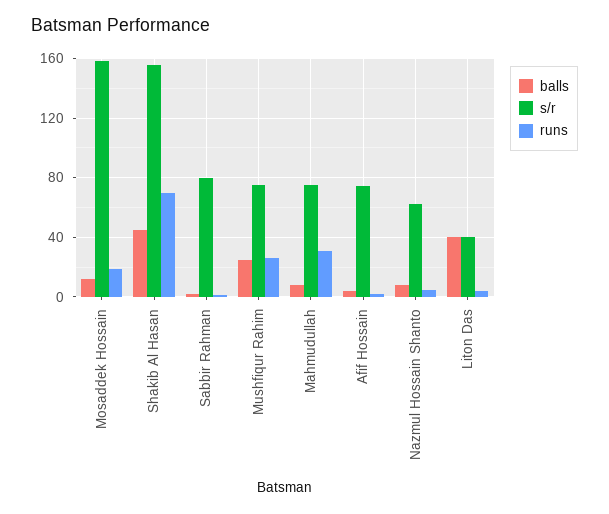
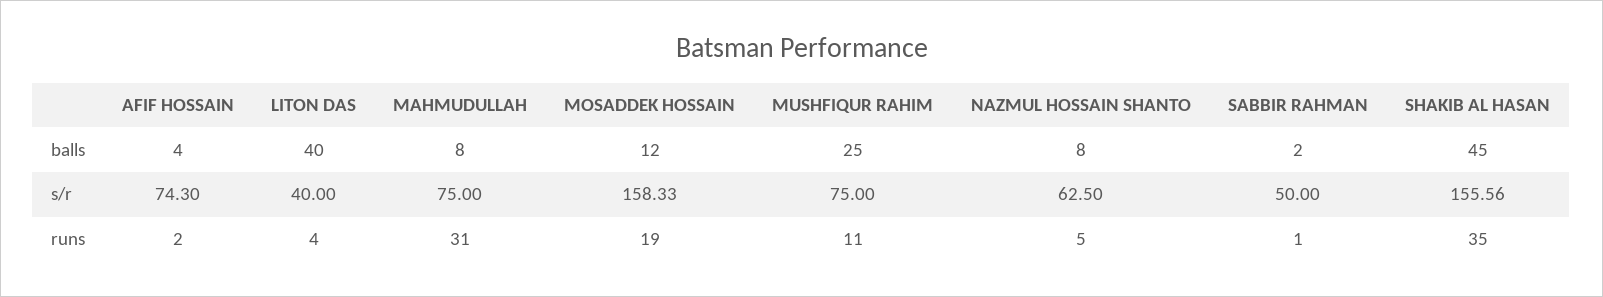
runs, Shakib Al Hasan: 70 -> 35
s/r, Sabbir Rahman: 80 -> 50
runs, Mushfiqur Rahim: 25 -> 11

